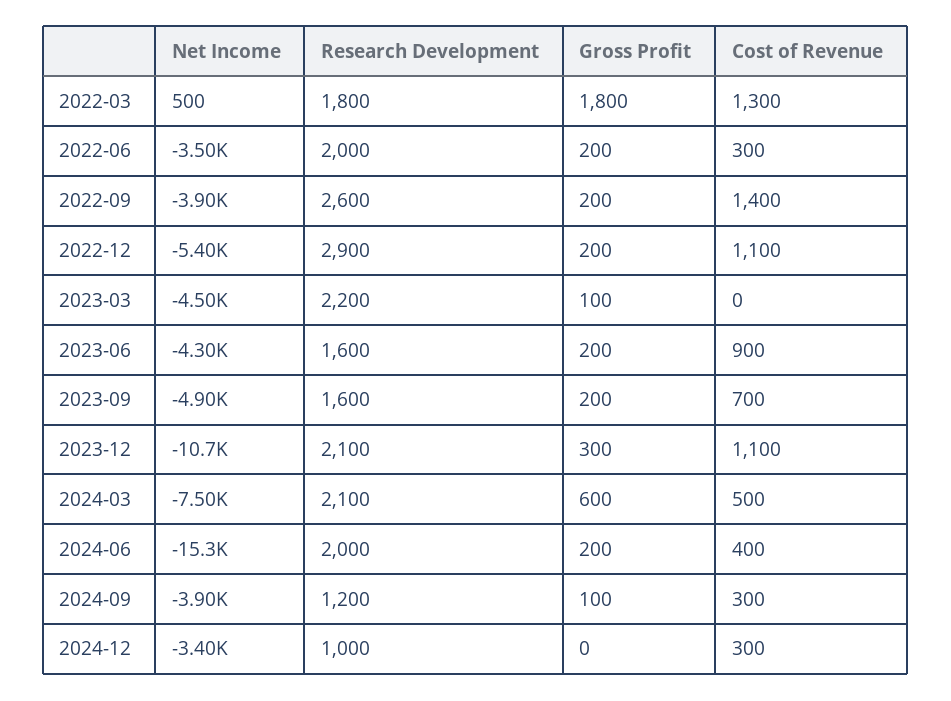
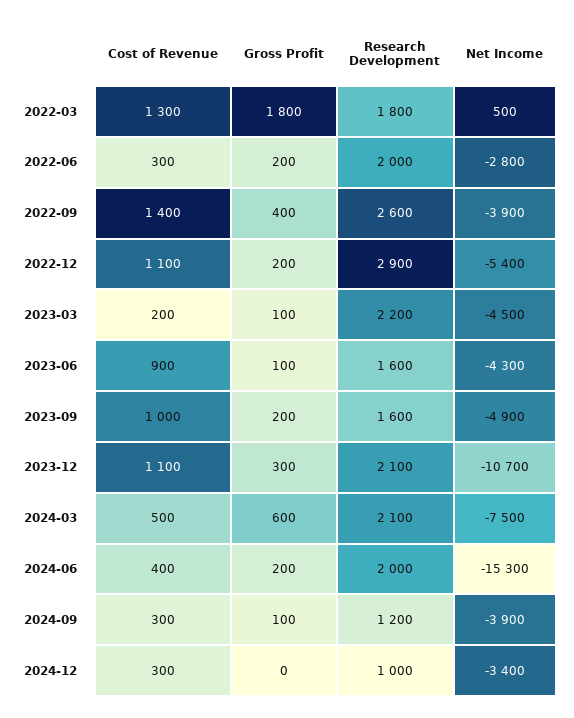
Net Income, 2022-06: -3500 -> -2800
Gross Profit, 2022-09: 200 -> 400
Cost of Revenue, 2023-03: 0 -> 200
Gross Profit, 2023-06: 200 -> 100
Cost of Revenue, 2023-09: 700 -> 1000

